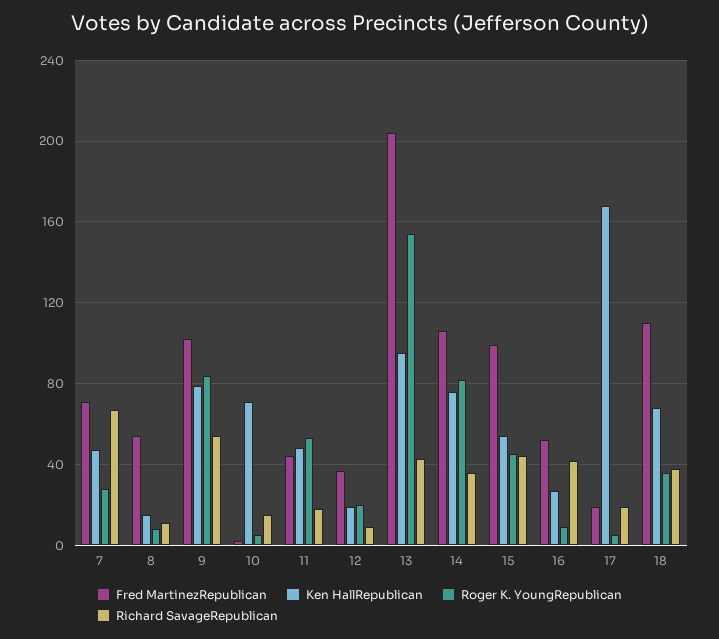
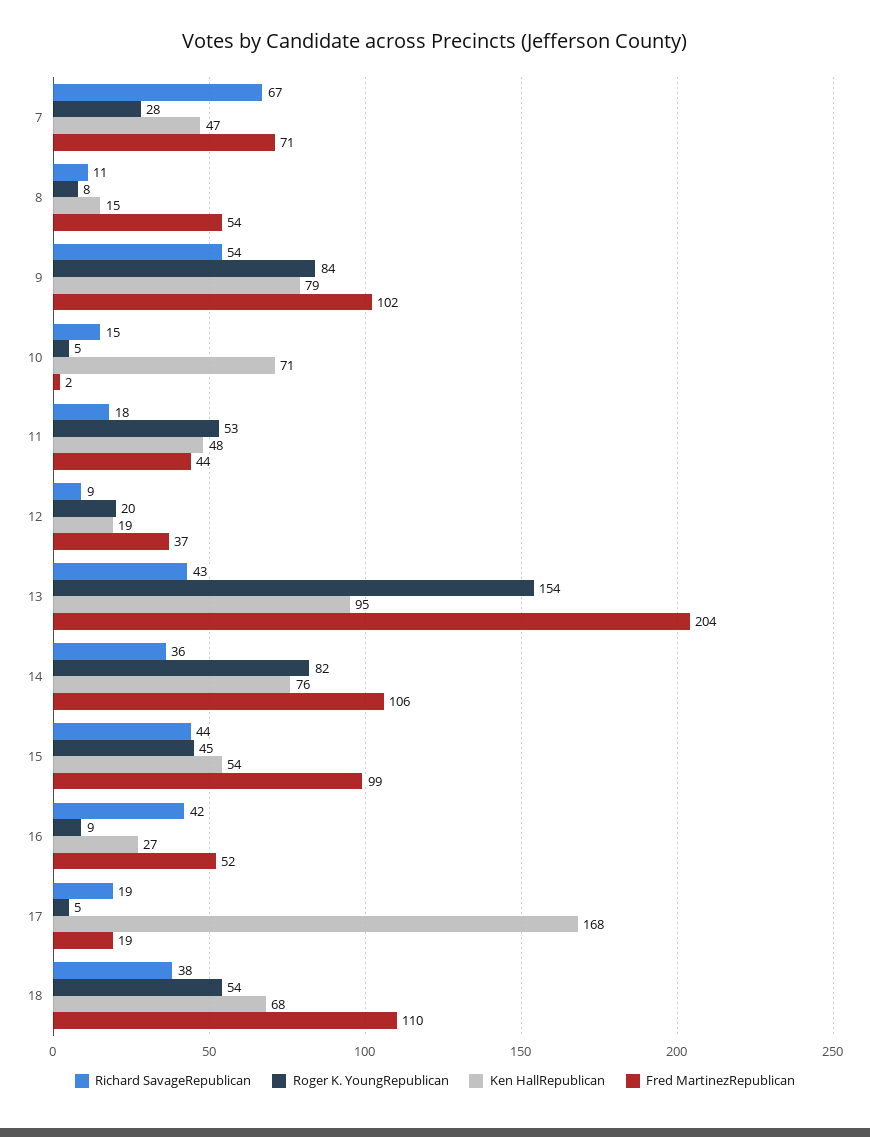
Roger K. YoungRepublican, 18: 35 -> 54

